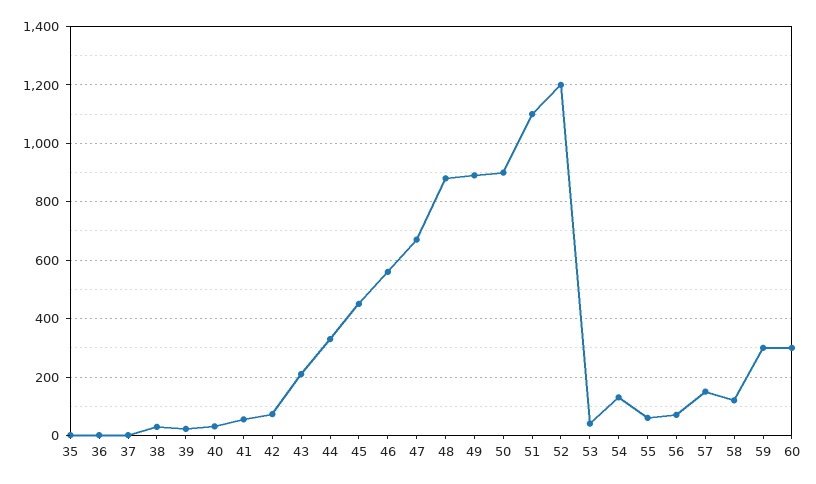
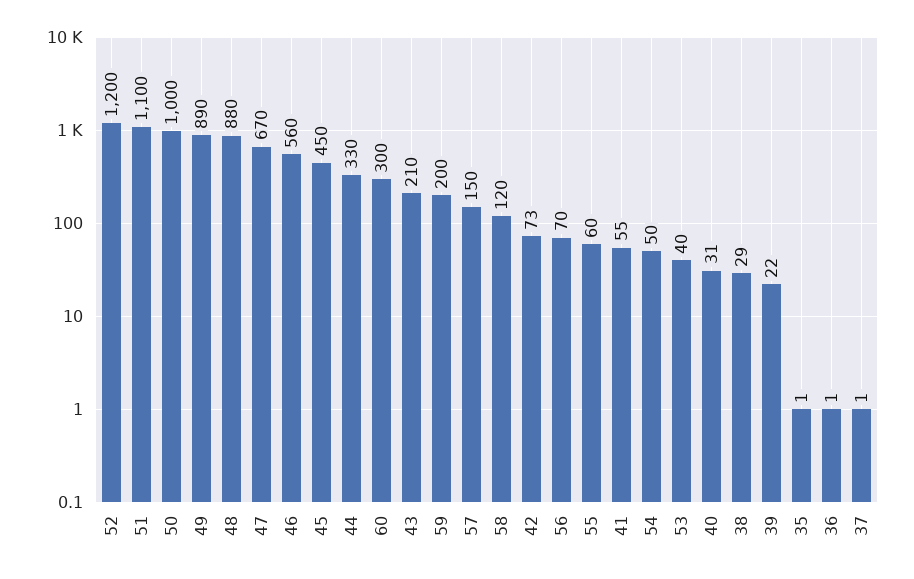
50: 900 -> 1000
54: 125 -> 50
59: 300 -> 200

